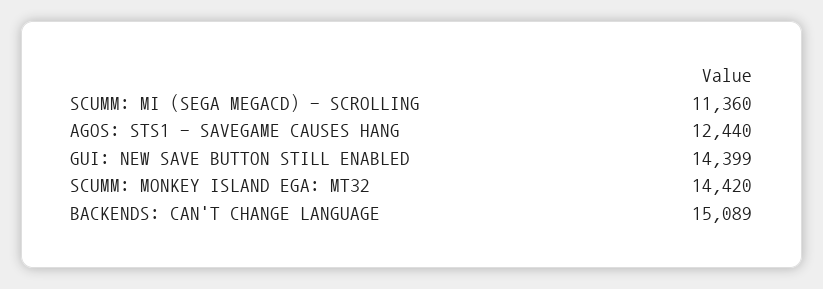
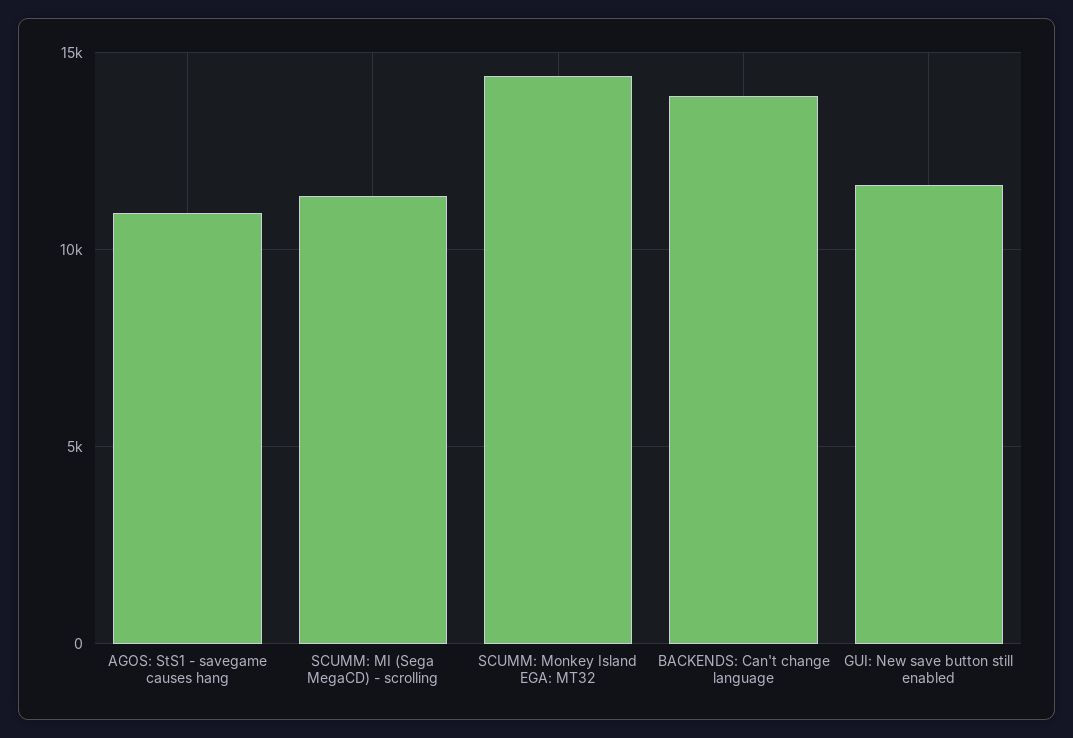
AGOS: STS1 - SAVEGAME CAUSES HANG: 12440 -> 11000
GUI: NEW SAVE BUTTON STILL ENABLED: 14399 -> 11500
BACKENDS: CAN'T CHANGE LANGUAGE: 15089 -> 14000

